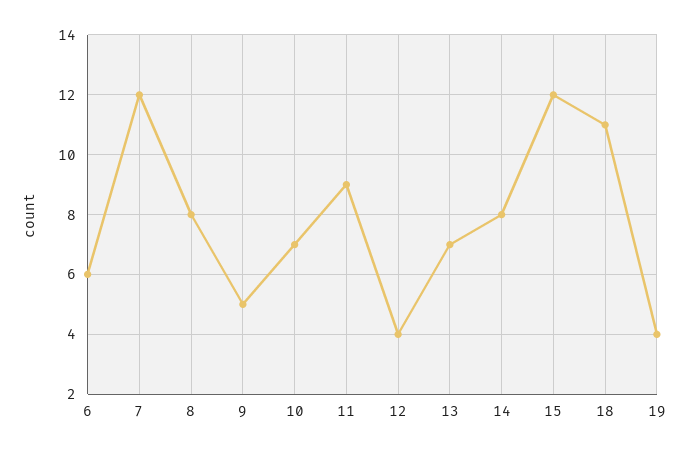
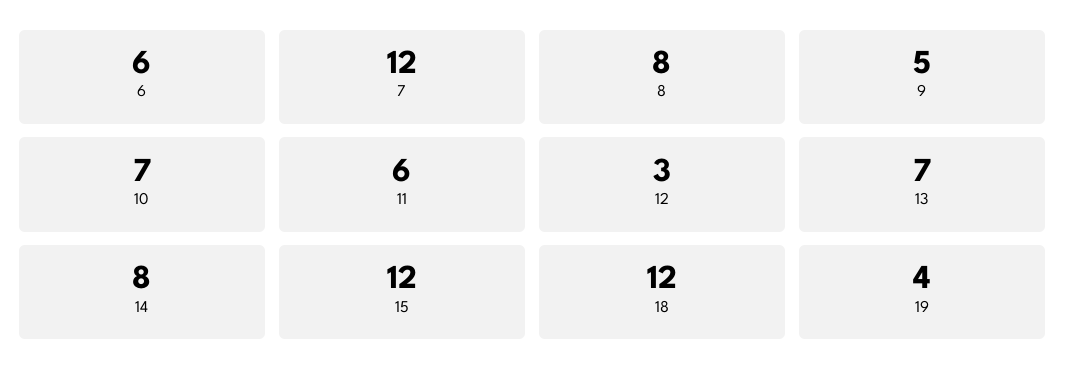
11: 9 -> 6
12: 4 -> 3
18: 11 -> 12

